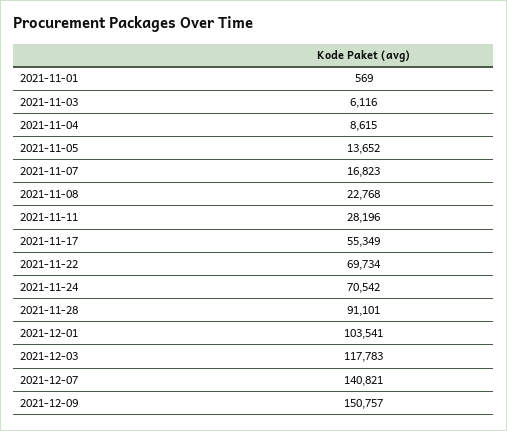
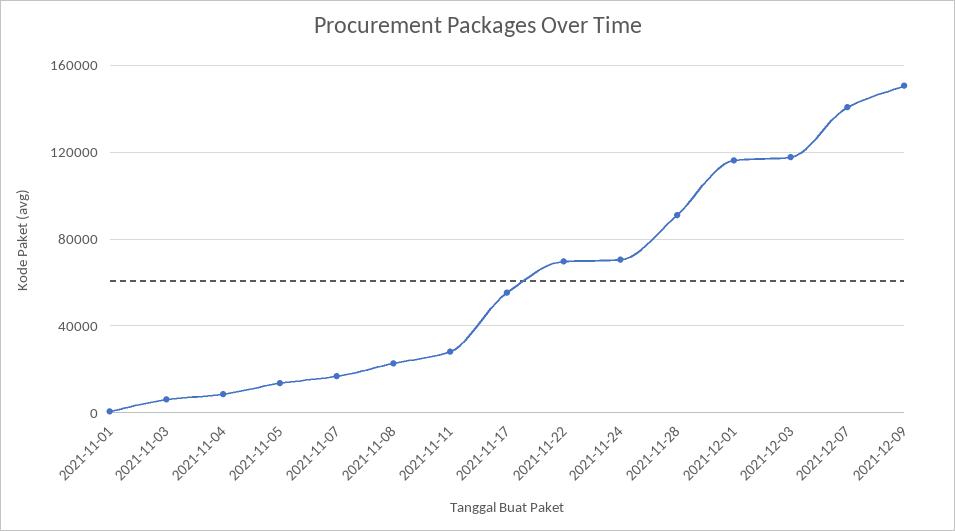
2021-12-01: 103541 -> 115000

